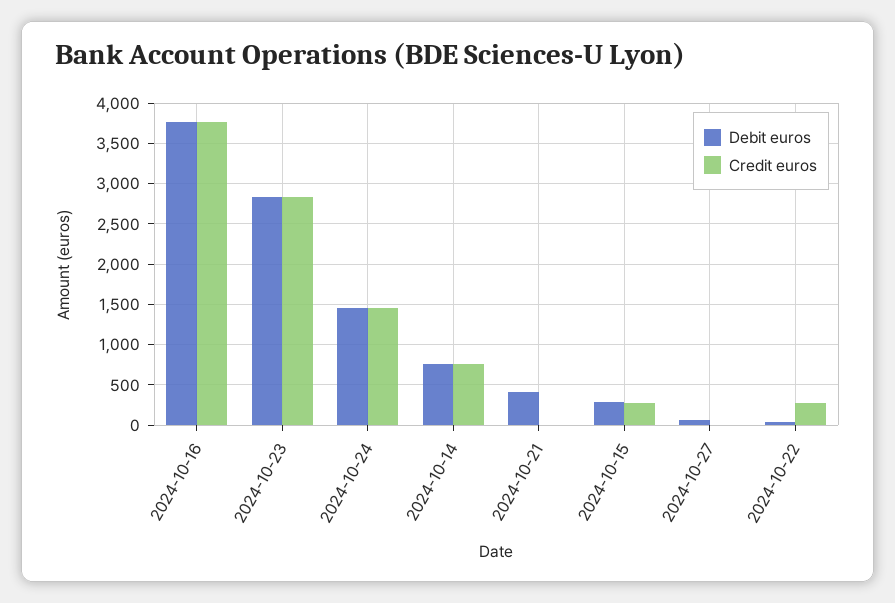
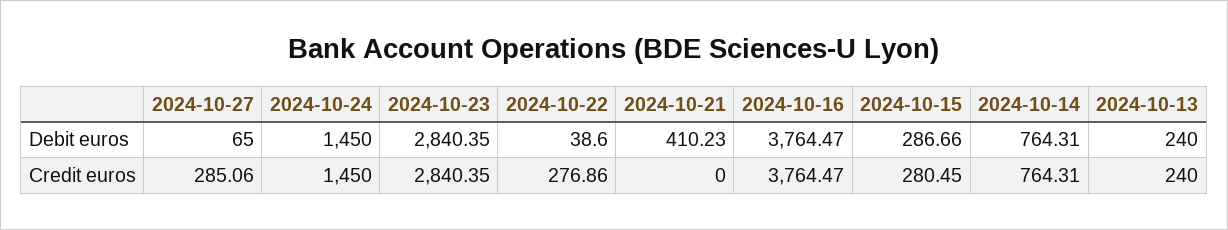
Credit euros, 2024-10-27: 0 -> 285.06
Debit euros, 2024-10-13: none -> 240
Credit euros, 2024-10-13: none -> 240

